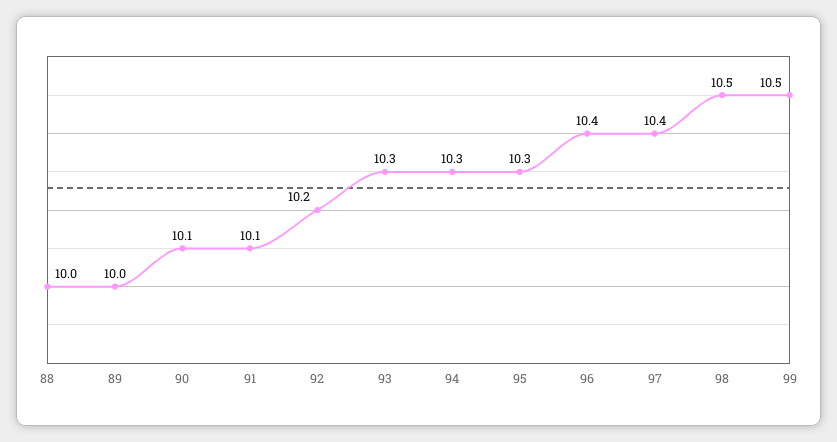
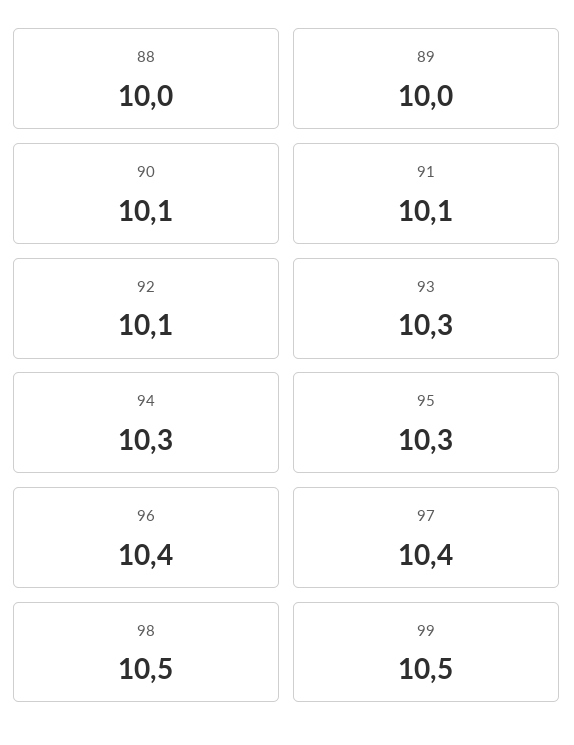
92: 10.2 -> 10.1

